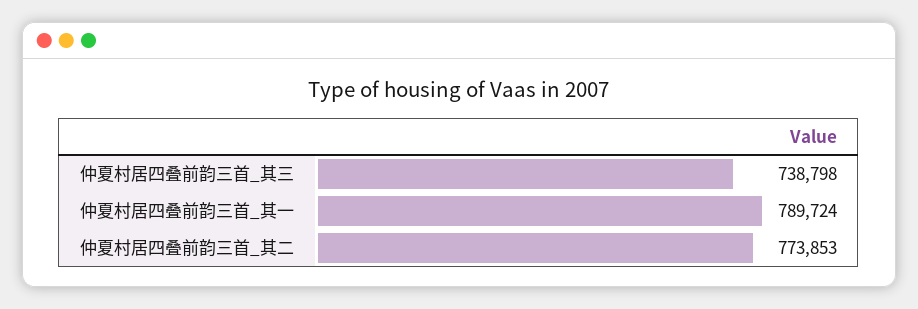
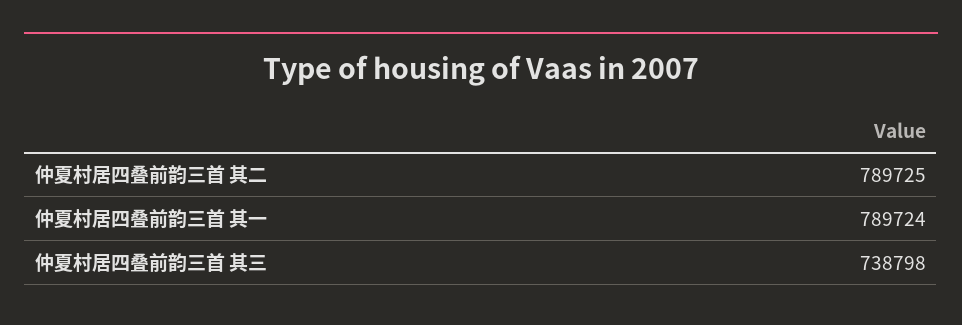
仲夏村居四叠前韵三首_其二: 773853 -> 789725

